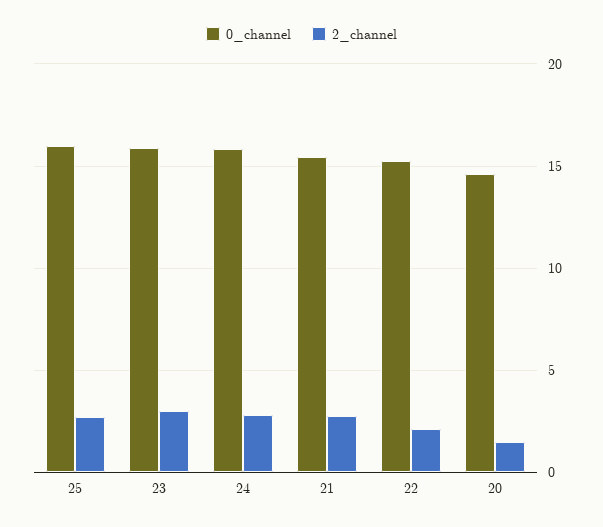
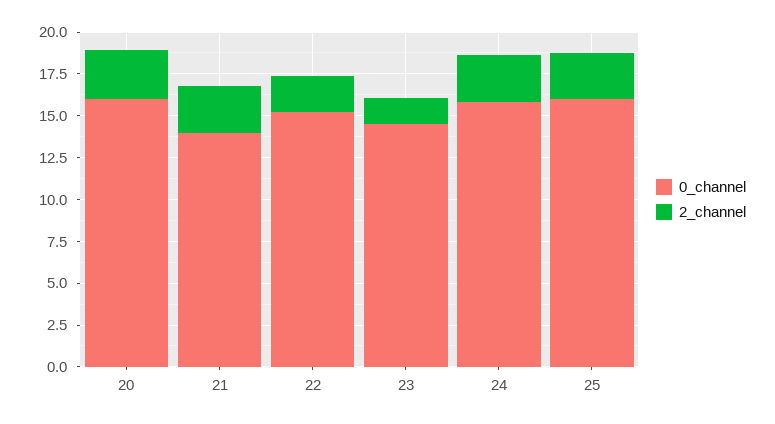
0_channel, 23: 16 -> 14.5
2_channel, 23: 3 -> 1.5
0_channel, 21: 15.5 -> 14
0_channel, 20: 14.5 -> 16
2_channel, 20: 1.5 -> 3

